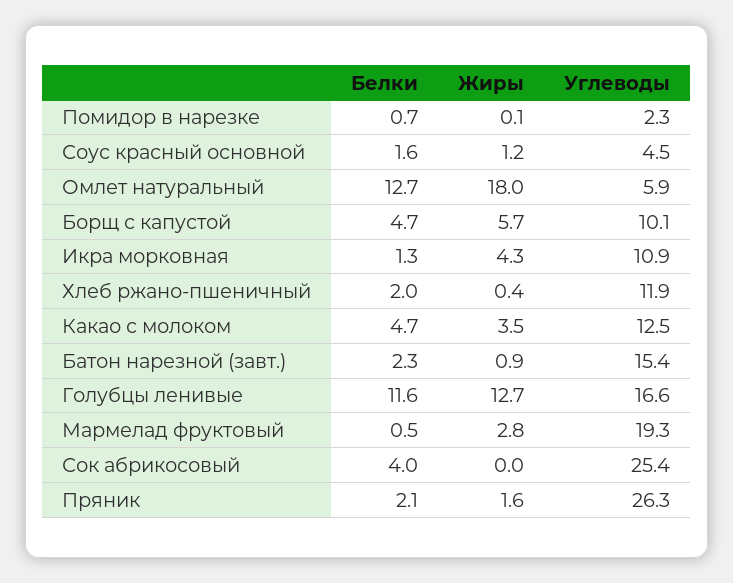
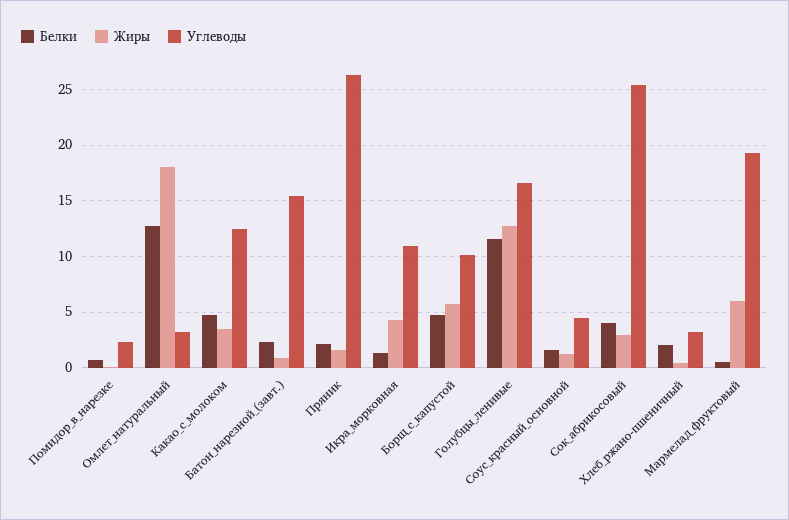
Углеводы, Омлет натуральный: 5.9 -> 3
Углеводы, Хлеб ржано-пшеничный: 11.9 -> 3
Жиры, Мармелад фруктовый: 2.8 -> 6
Жиры, Сок абрикосовый: 0 -> 3

